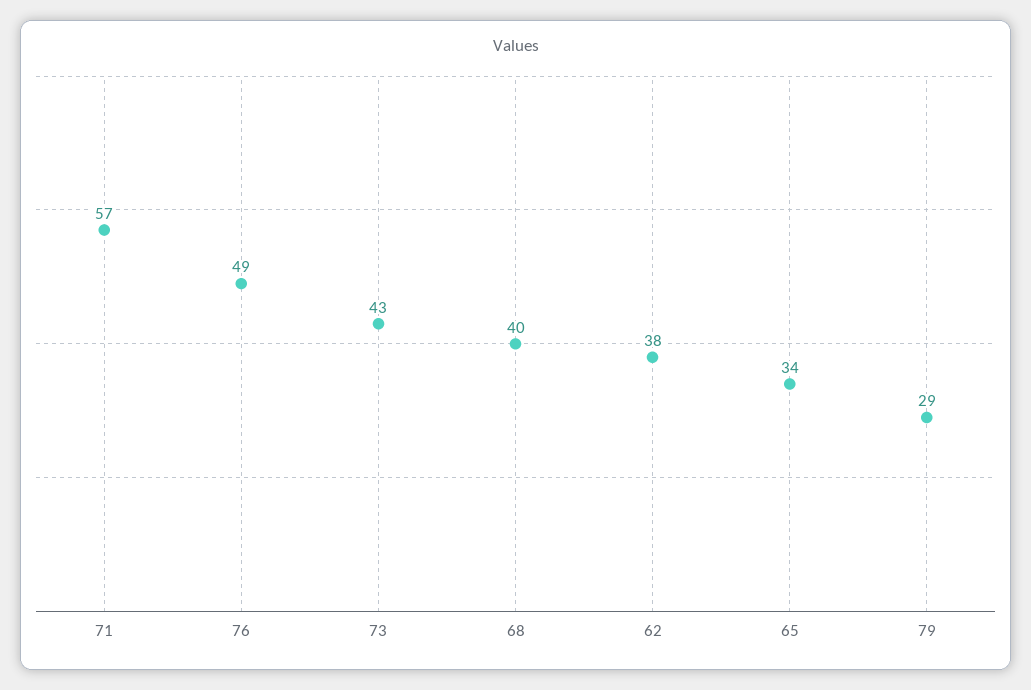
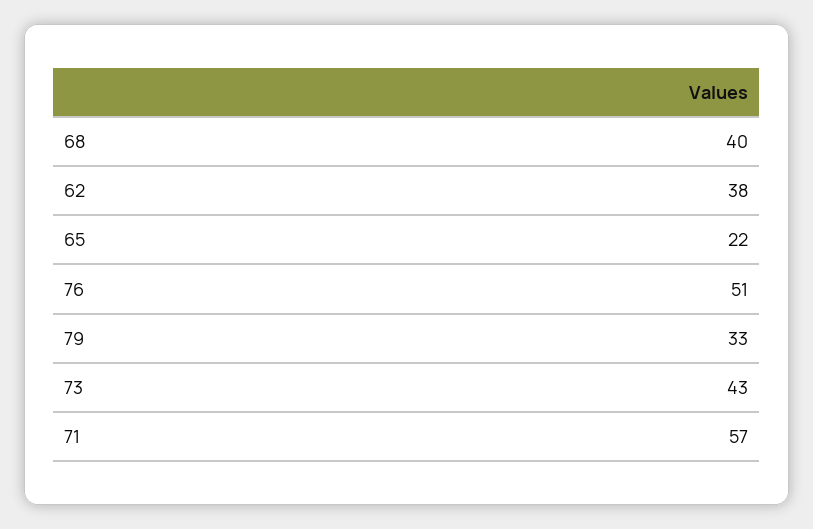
76: 49 -> 51
65: 34 -> 22
79: 29 -> 33

